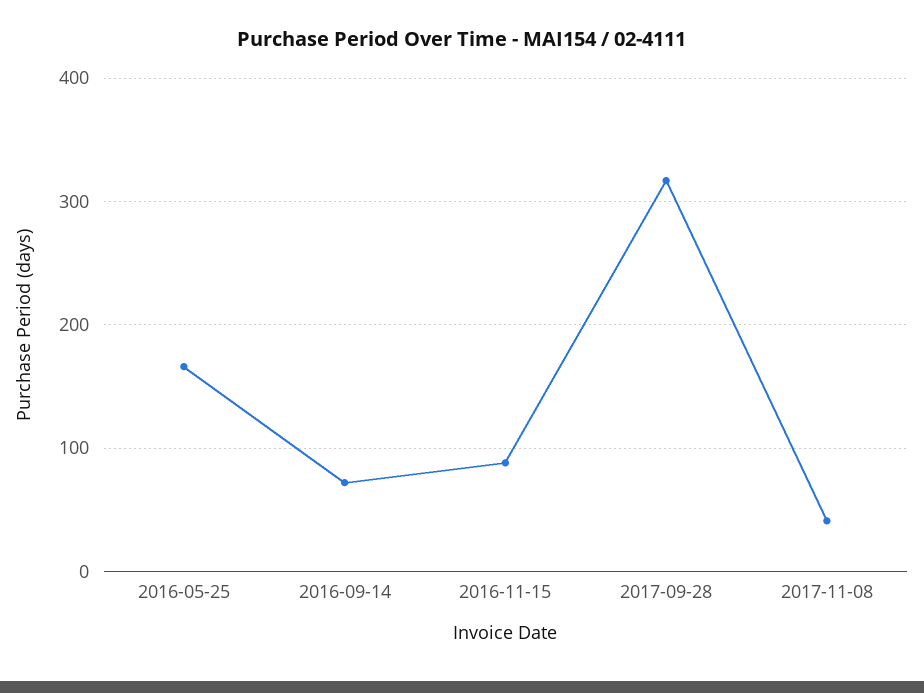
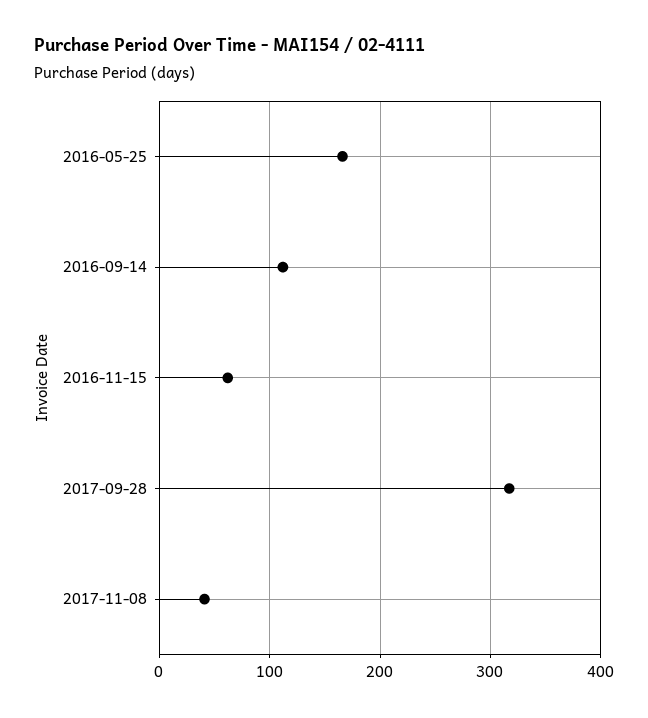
2016-09-14: 70 -> 110
2016-11-15: 90 -> 60

